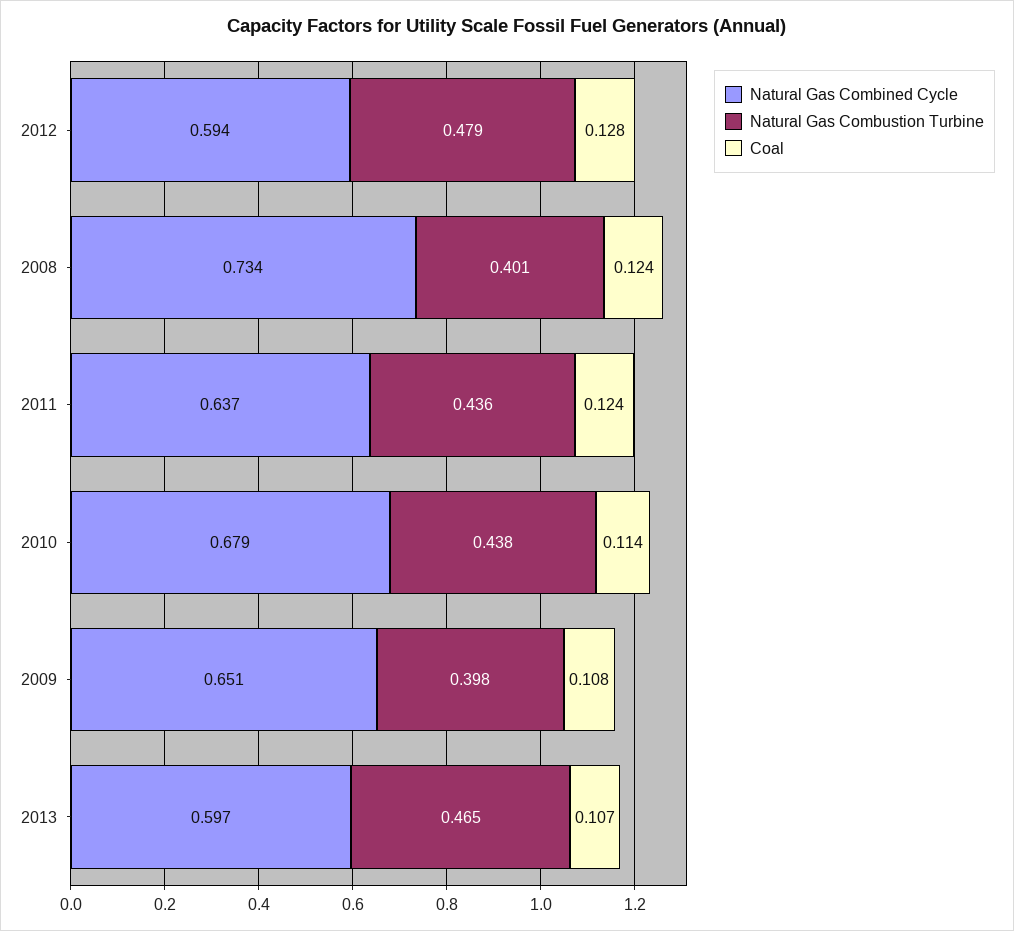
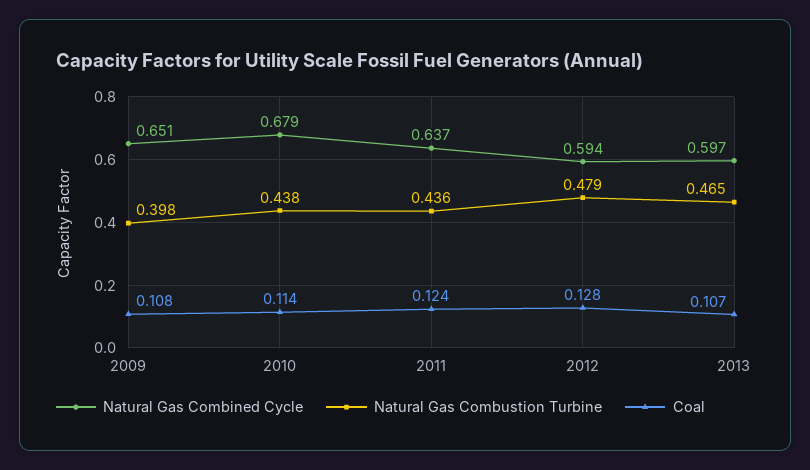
Natural Gas Combined Cycle, 2008: 0.734 -> none
Natural Gas Combustion Turbine, 2008: 0.401 -> none
Coal, 2008: 0.124 -> none

